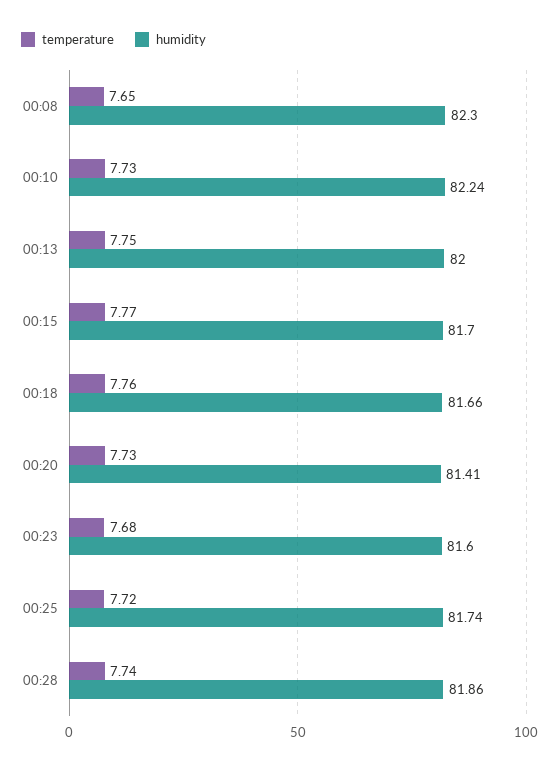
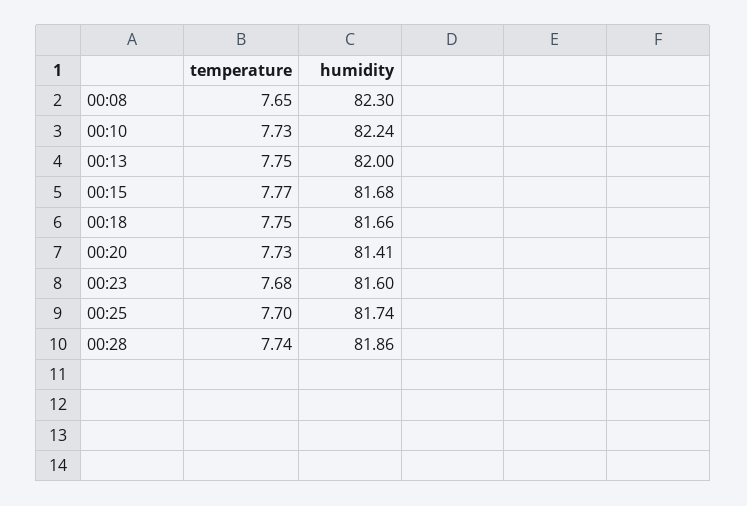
humidity, 00:15: 81.7 -> 81.68
temperature, 00:18: 7.76 -> 7.75
temperature, 00:25: 7.72 -> 7.7

